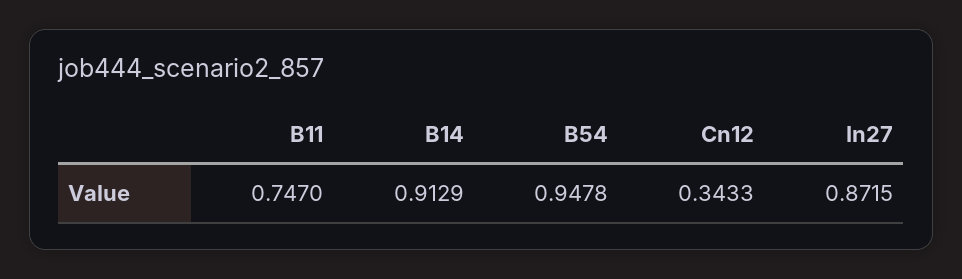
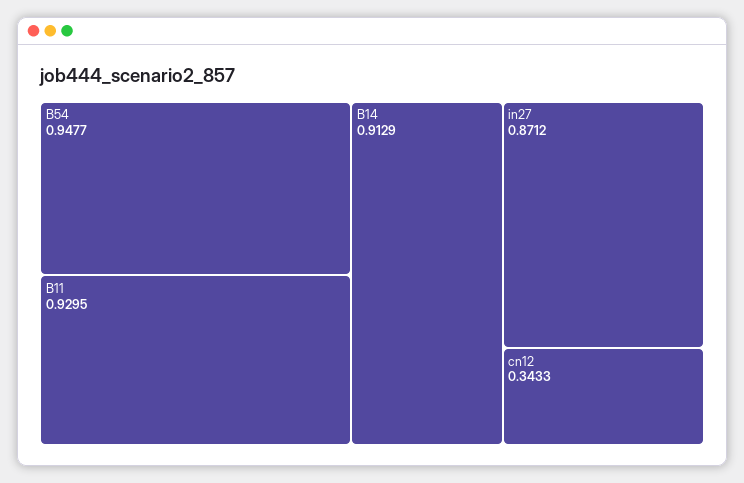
B11: 0.747 -> 0.9295
B54: 0.9478 -> 0.9477
In27: 0.8715 -> 0.8712

